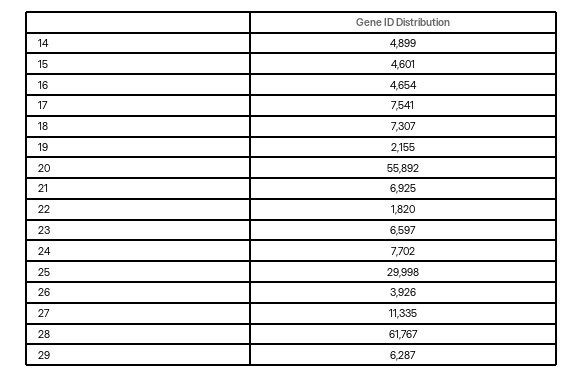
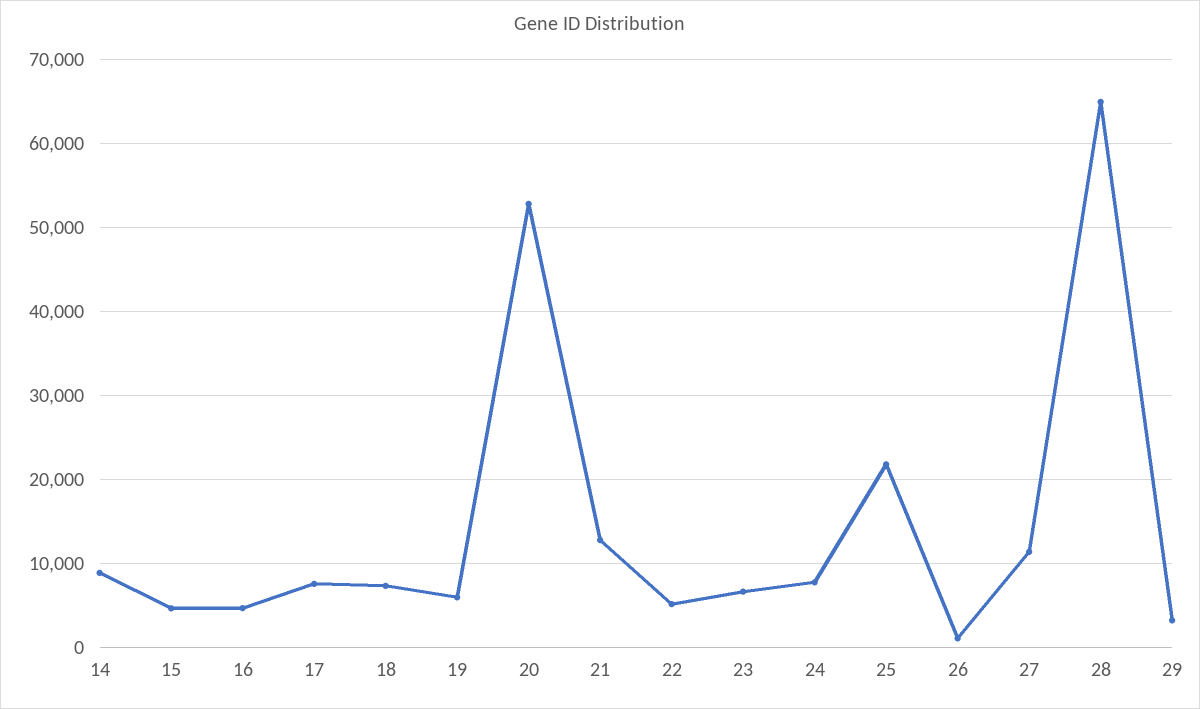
14: 4899 -> 9000
19: 2155 -> 6000
20: 55892 -> 53000
21: 6925 -> 13000
22: 1820 -> 5000
25: 29998 -> 22000
26: 3926 -> 1000
28: 61767 -> 65000
29: 6287 -> 3000

